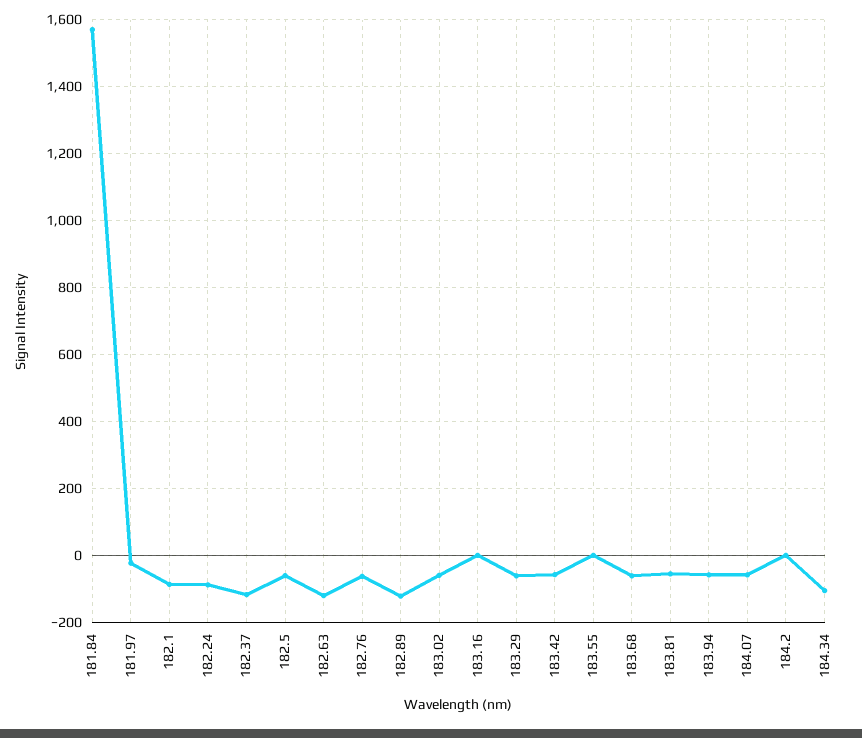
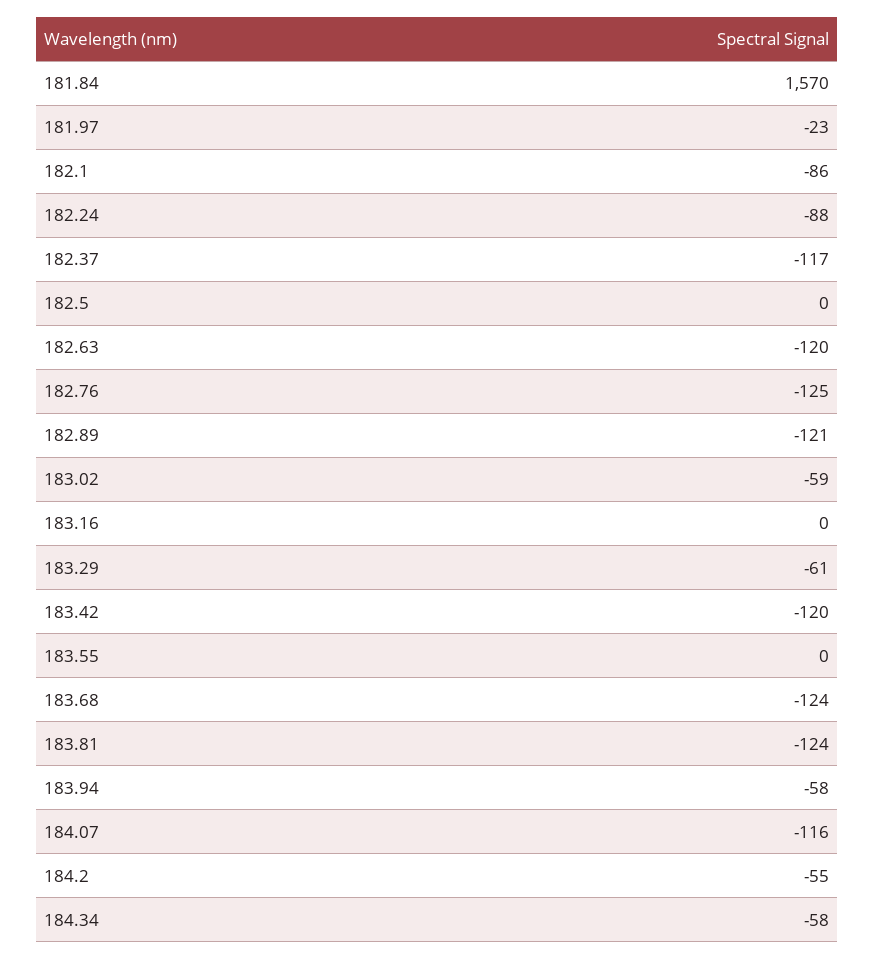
182.5: -60 -> 0
182.76: -60 -> -125
183.42: -60 -> -120
183.68: -60 -> -124
183.81: -60 -> -124
184.07: -60 -> -116
184.2: 0 -> -55
184.34: -100 -> -58

